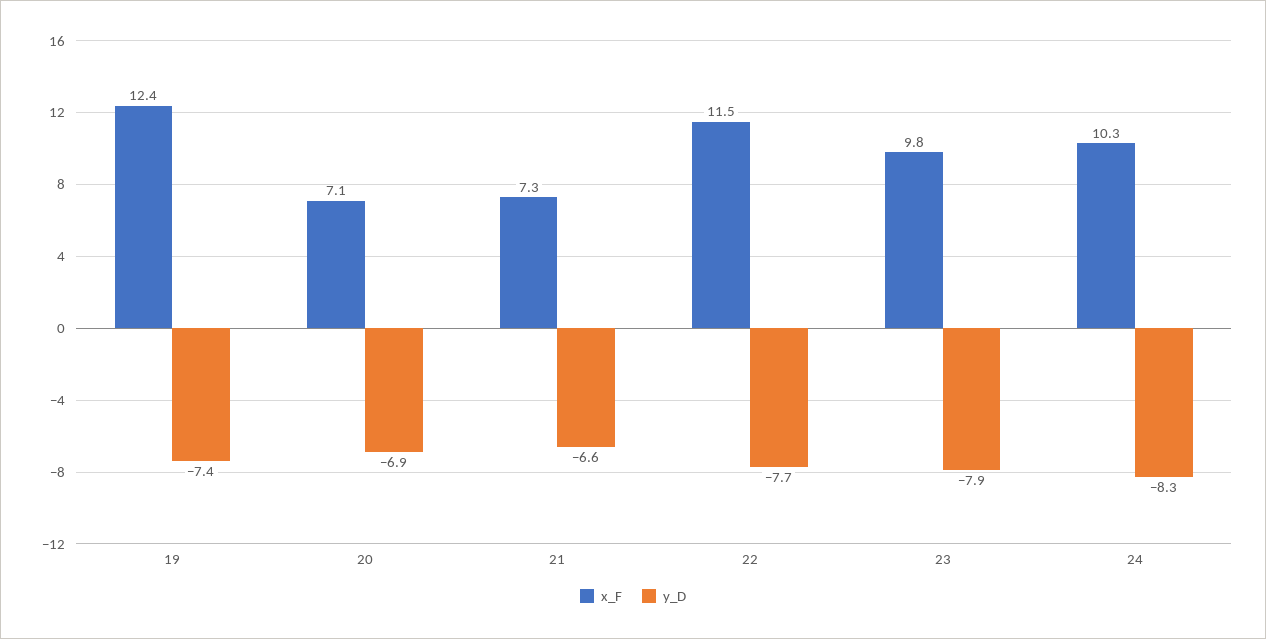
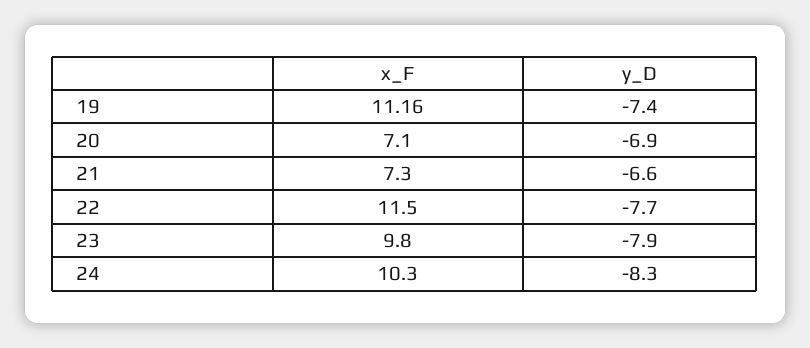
x_F, 19: 12.4 -> 11.16

